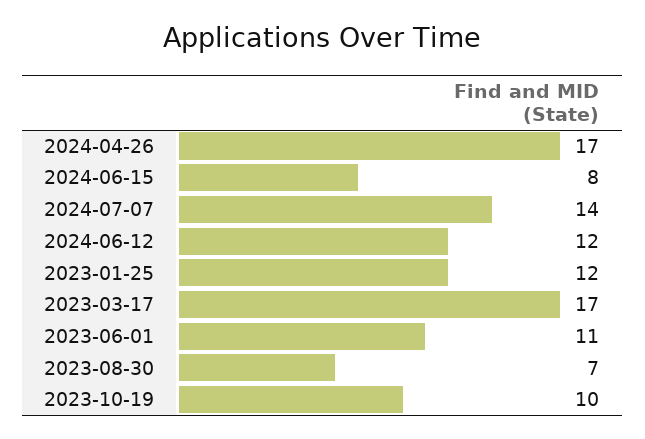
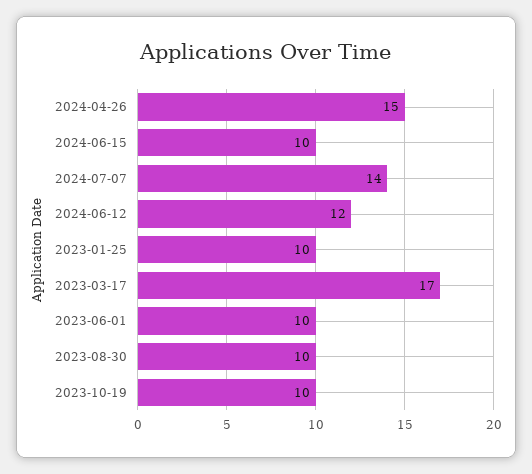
2024-04-26: 17 -> 15
2024-06-15: 8 -> 10
2023-01-25: 12 -> 10
2023-06-01: 11 -> 10
2023-08-30: 7 -> 10

